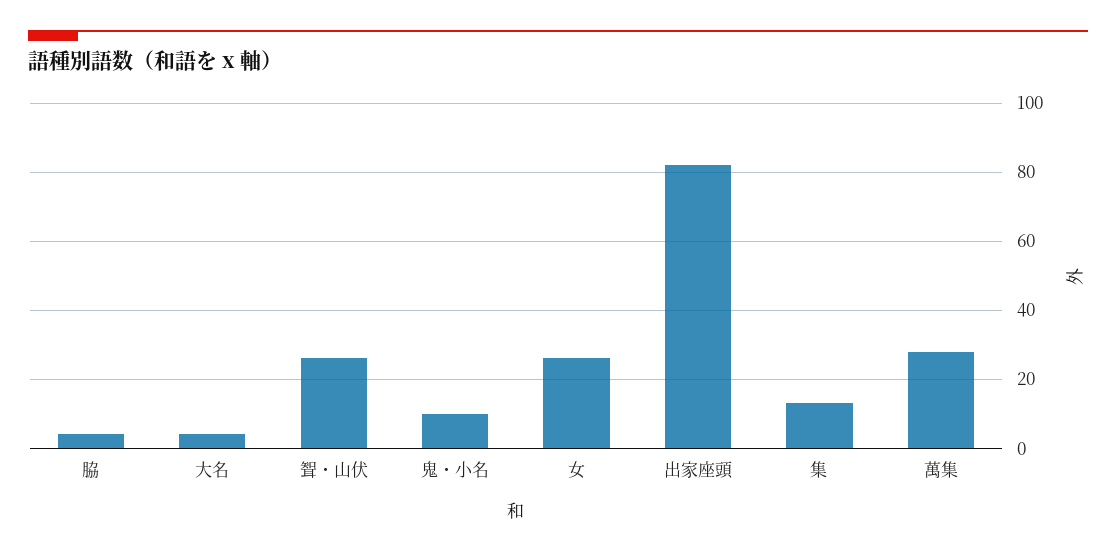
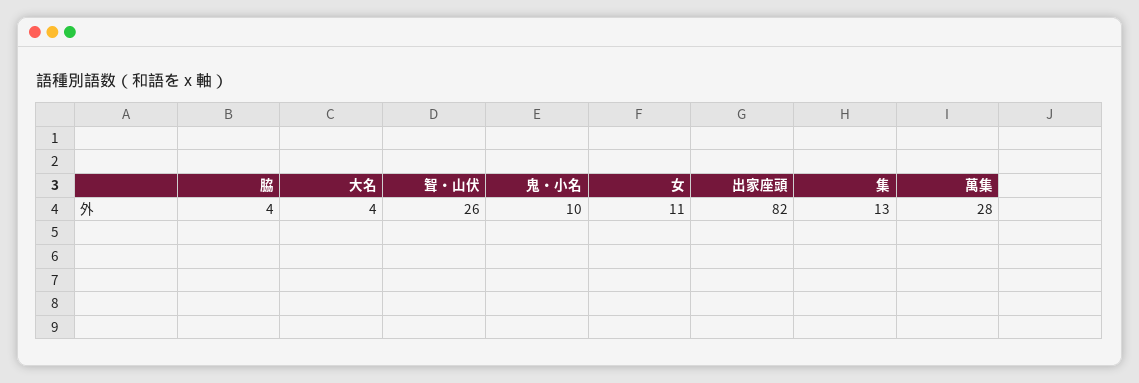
女: 25 -> 11

